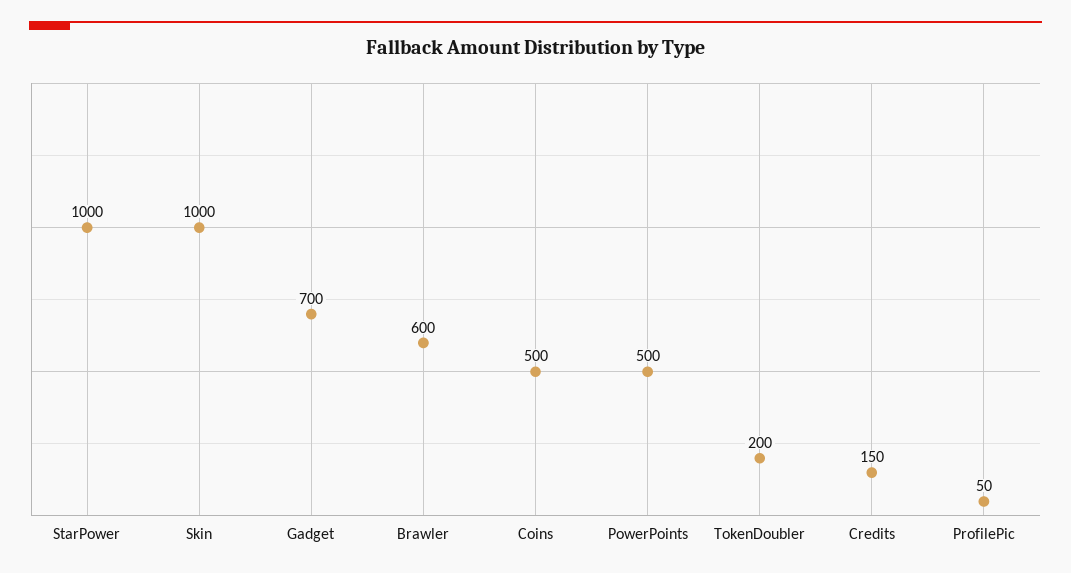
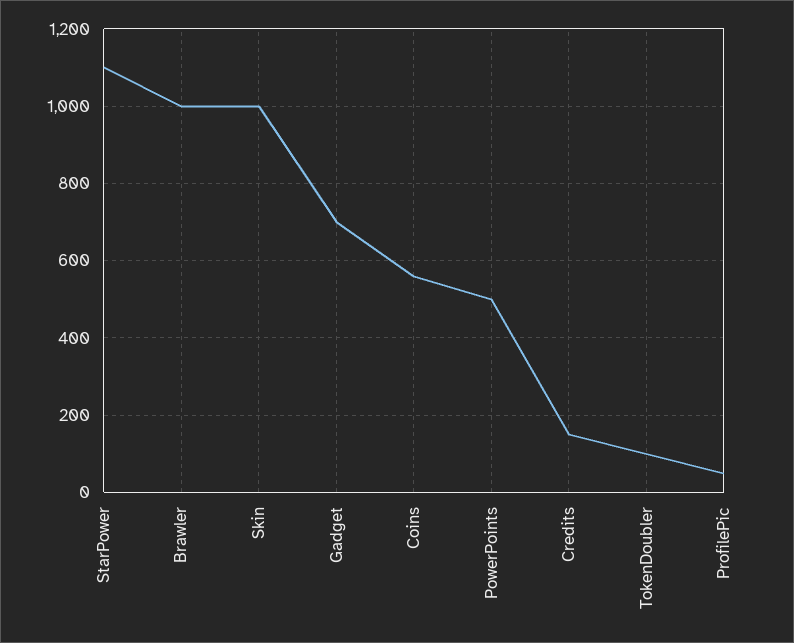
StarPower: 1000 -> 1100
Brawler: 600 -> 1000
Coins: 500 -> 560
TokenDoubler: 200 -> 100

